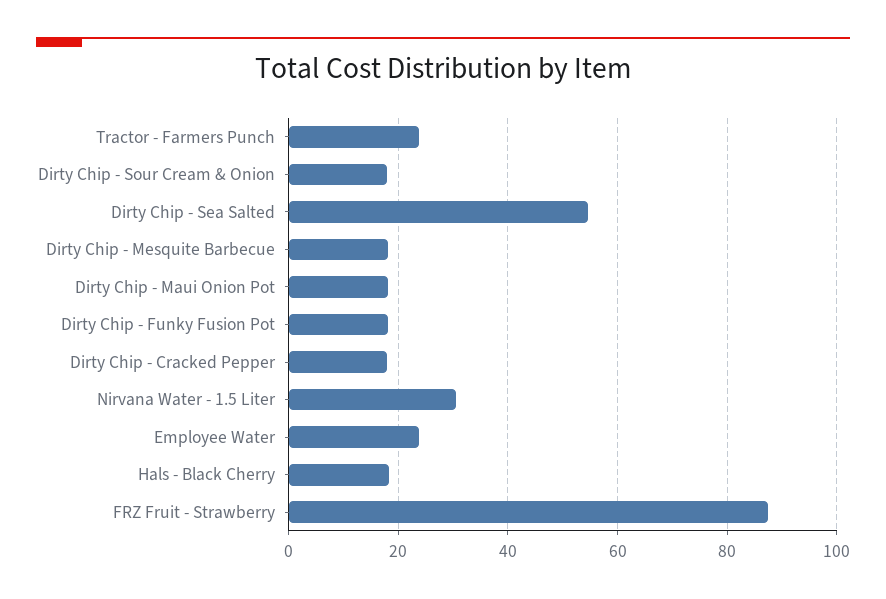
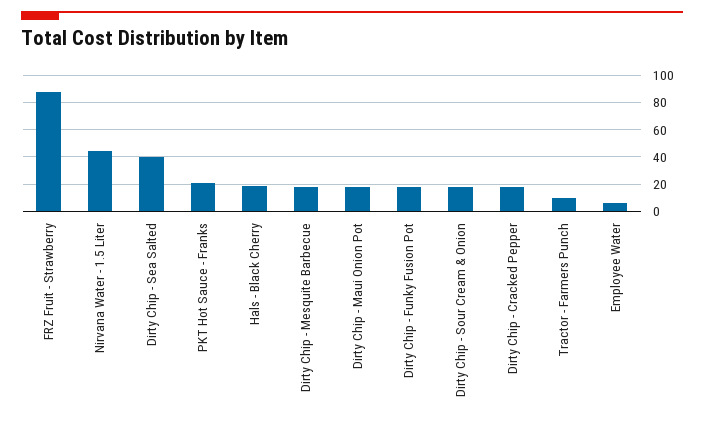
Tractor - Farmers Punch: 24 -> 10
Dirty Chip - Sea Salted: 54 -> 40
Nirvana Water - 1.5 Liter: 30 -> 45
Employee Water: 24 -> 5
PKT Hot Sauce - Franks: none -> 20

